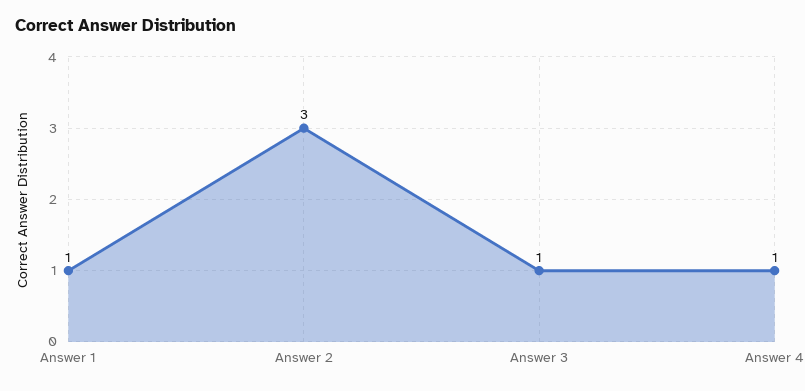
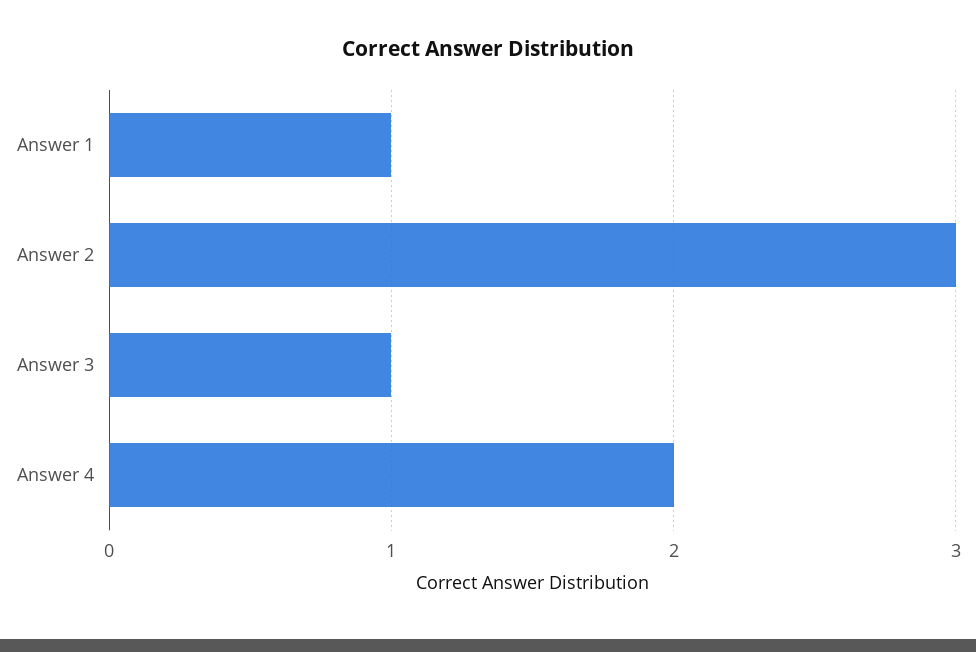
Answer 4: 1 -> 2

